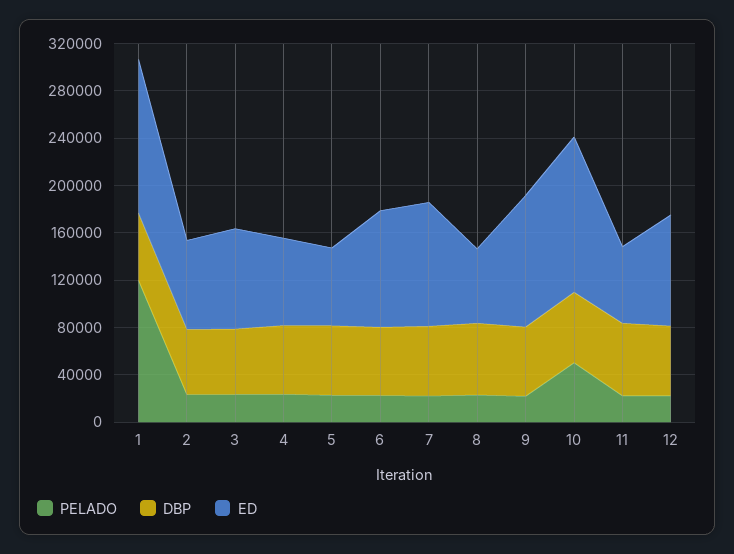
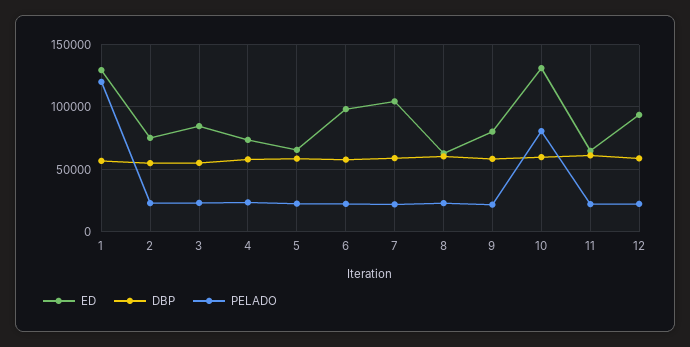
ED, 9: 110000 -> 80000
PELADO, 10: 50000 -> 80000

